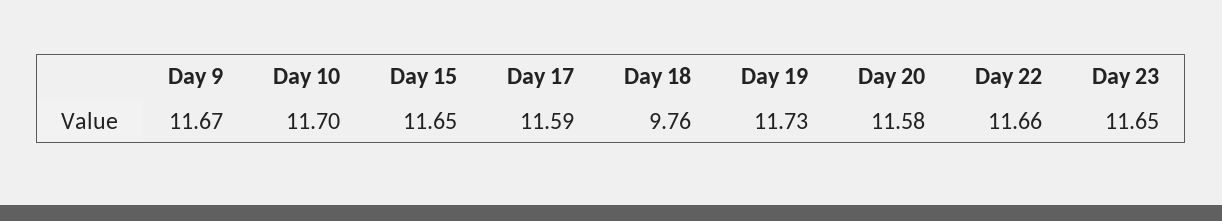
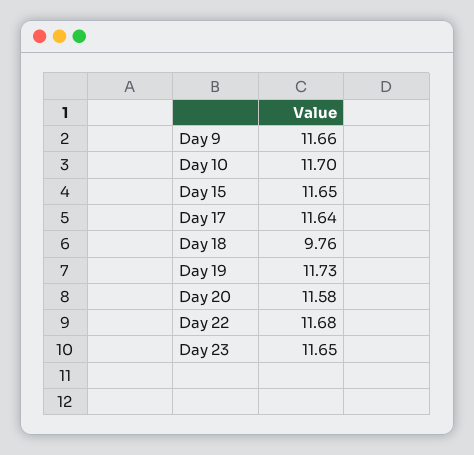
Day 9: 11.67 -> 11.66
Day 17: 11.59 -> 11.64
Day 22: 11.66 -> 11.68

